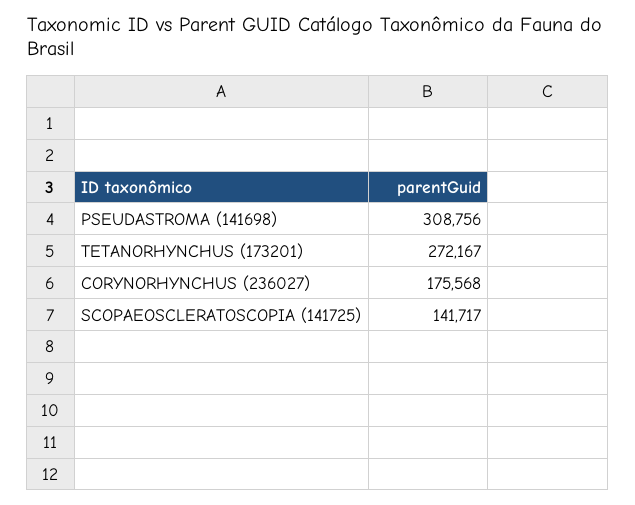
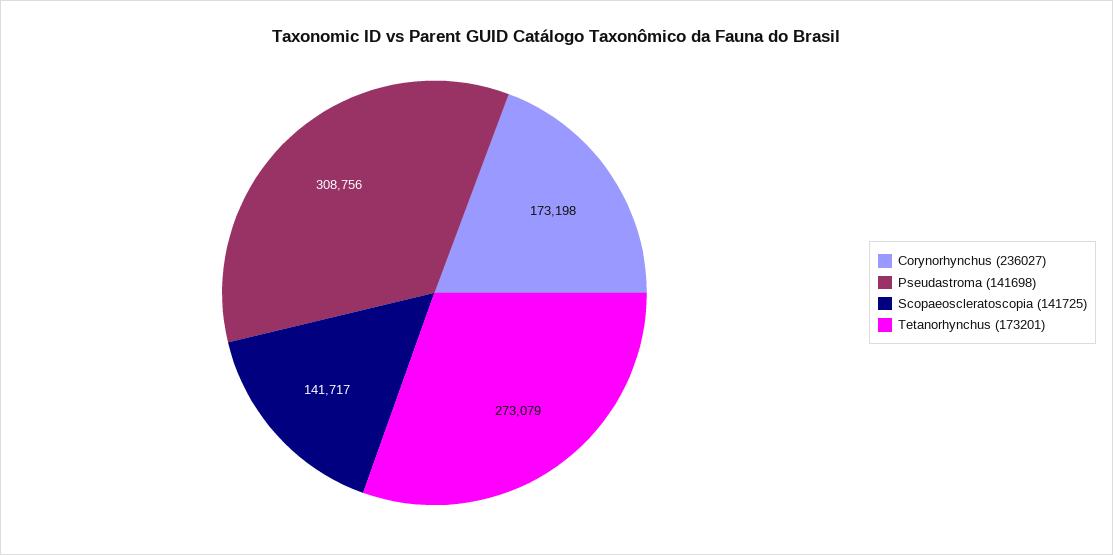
TETANORHYNCHUS (173201): 272167 -> 273079
CORYNORHYNCHUS (236027): 175568 -> 173198

